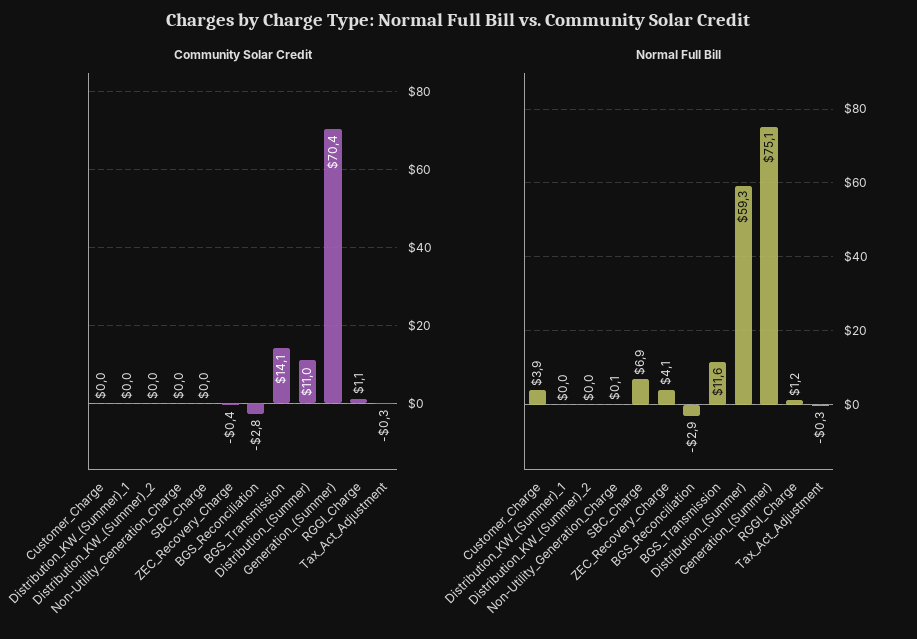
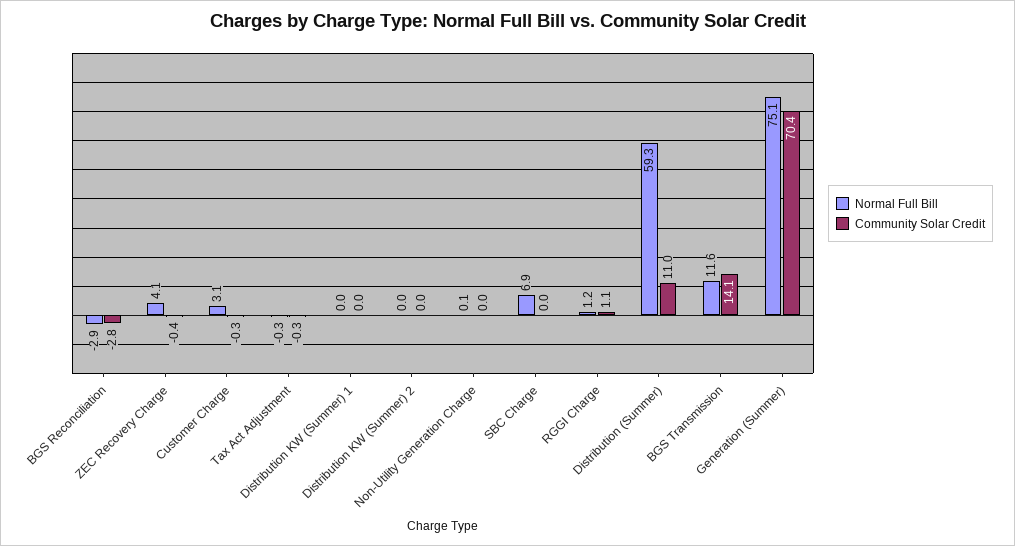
Community Solar Credit, Customer_Charge: 0 -> -0.3
Normal Full Bill, Customer_Charge: 3.9 -> 3.1

